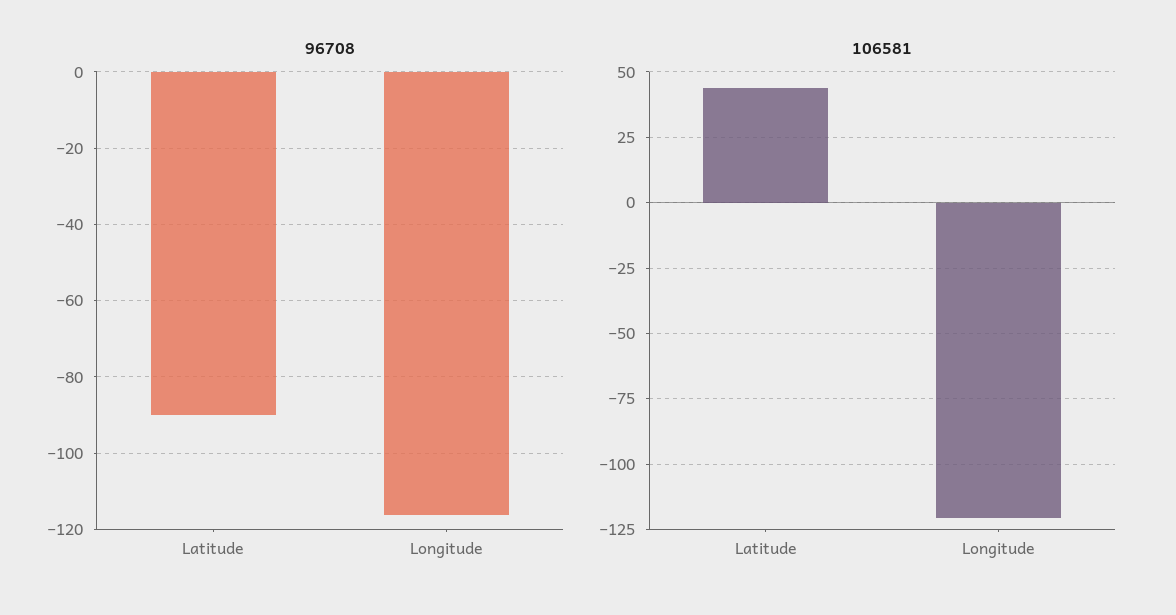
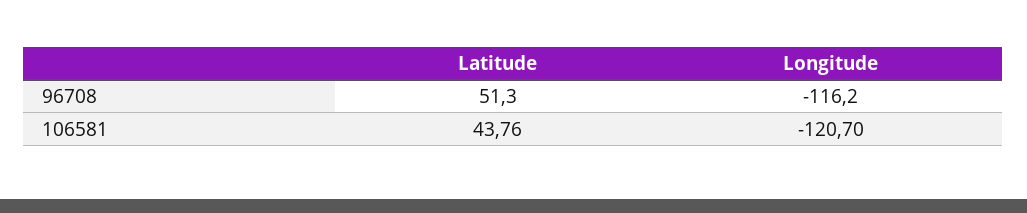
96708, Latitude: -90 -> 51.3

